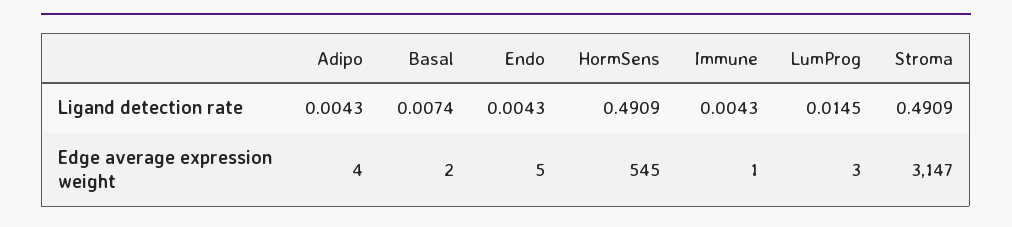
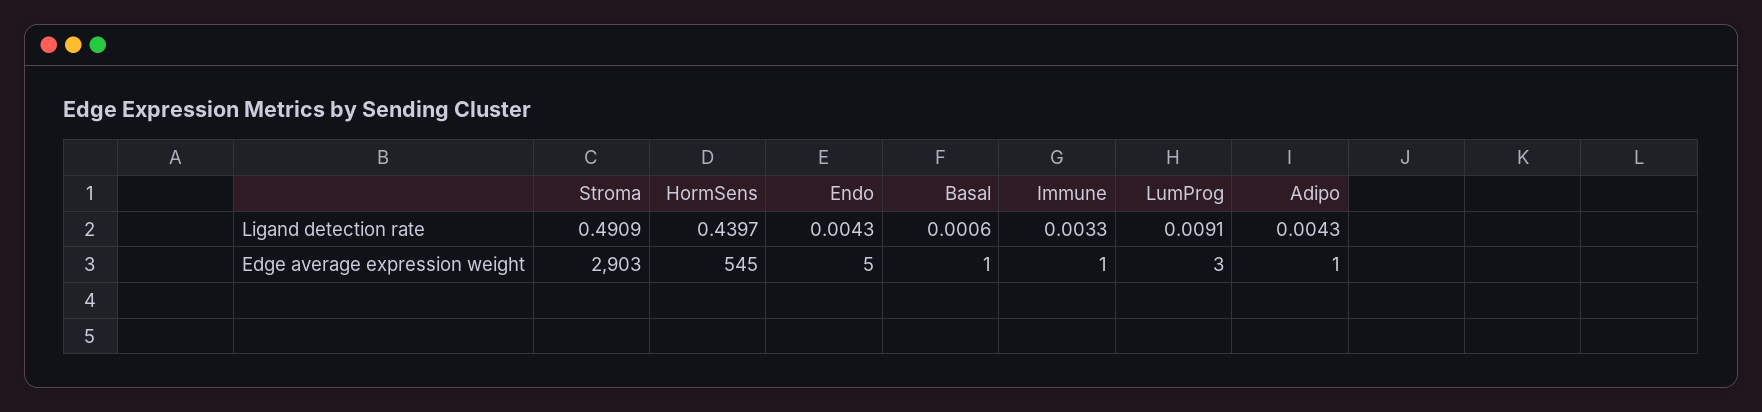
Basal, Ligand detection rate: 0.0074 -> 0.0006
HormSens, Ligand detection rate: 0.4909 -> 0.4397
Immune, Ligand detection rate: 0.0043 -> 0.0033
LumProg, Ligand detection rate: 0.0145 -> 0.0091
Adipo, Edge average expression weight: 4 -> 1
Basal, Edge average expression weight: 2 -> 1
Stroma, Edge average expression weight: 3147 -> 2903

